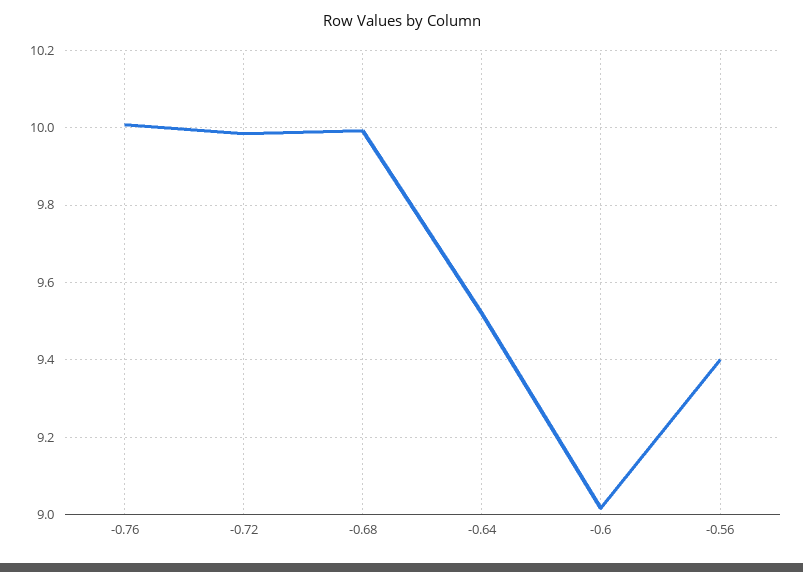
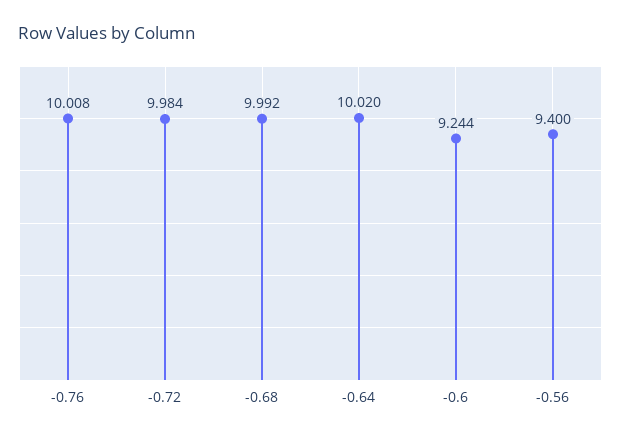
-0.64: 9.52 -> 10.02
-0.6: 9.02 -> 9.244

